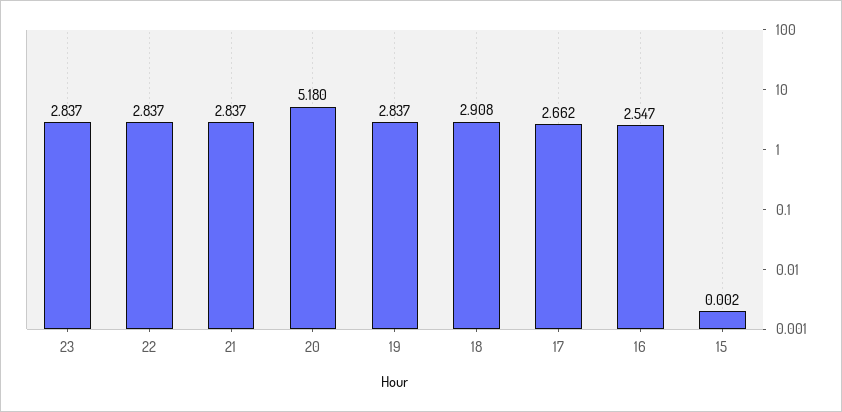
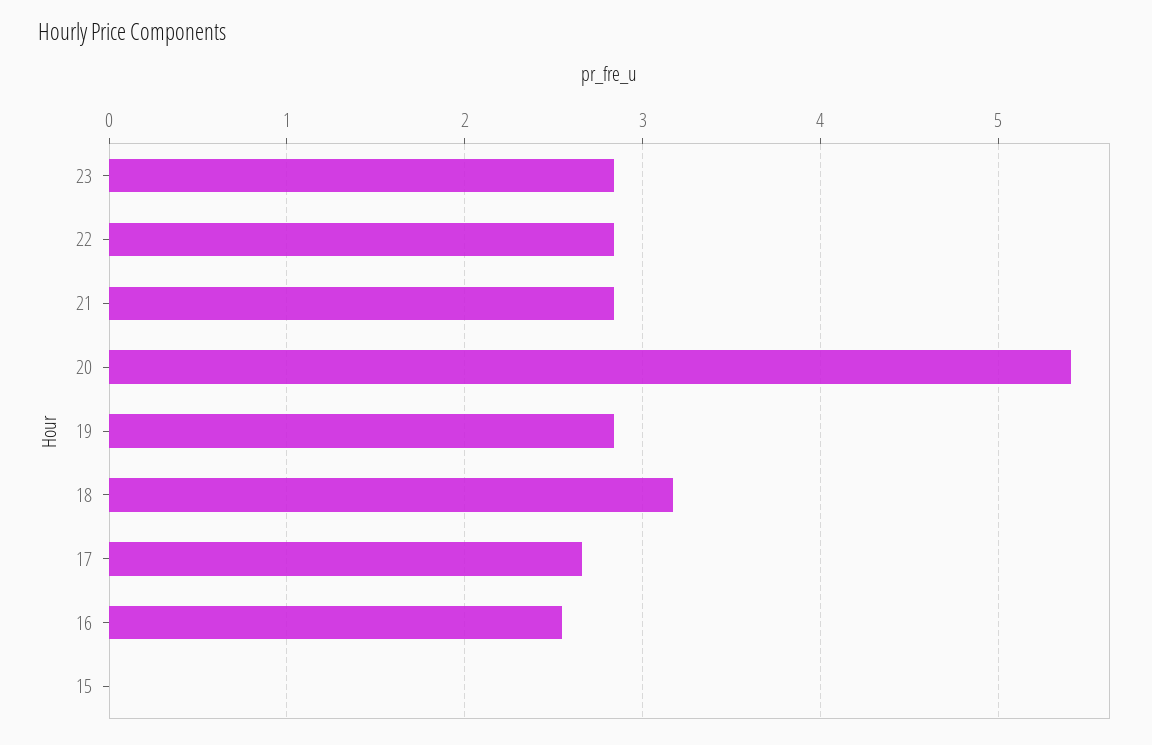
20: 5.18 -> 5.4
18: 2.908 -> 3.2

